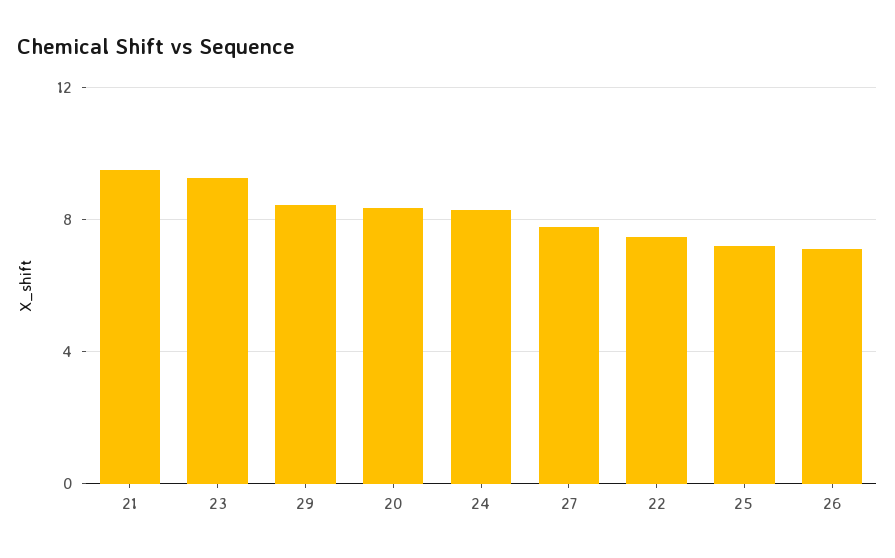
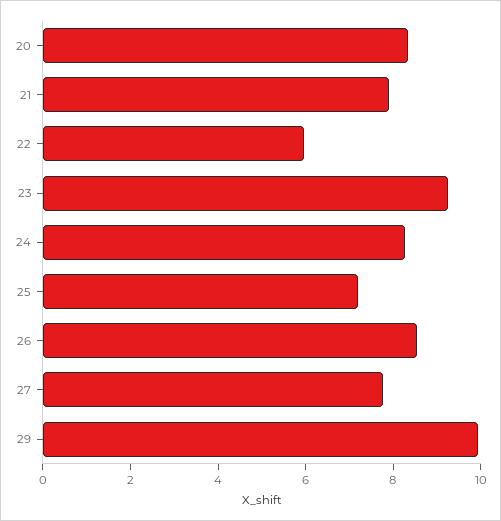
21: 9.5 -> 8
29: 8.5 -> 10
22: 7.5 -> 6
26: 7 -> 8.5

